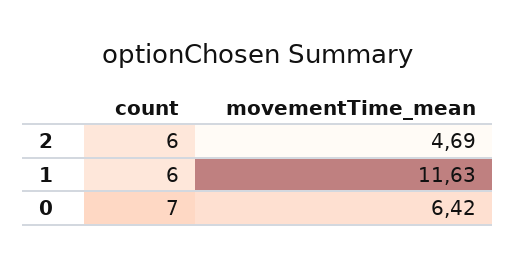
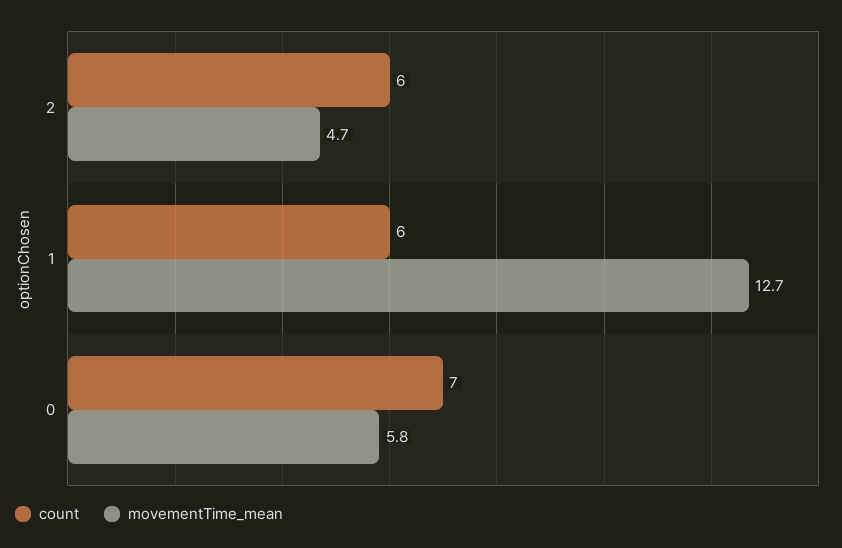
movementTime_mean, 1: 11.63 -> 12.7
movementTime_mean, 0: 6.42 -> 5.8

